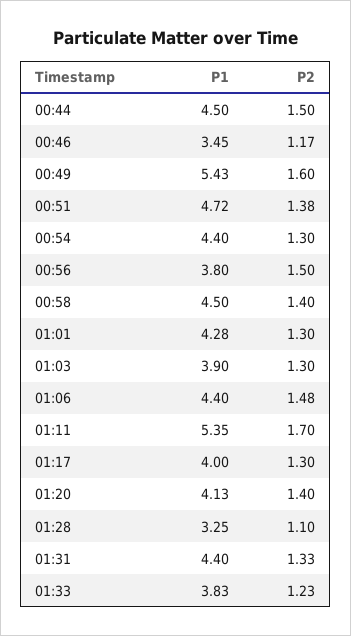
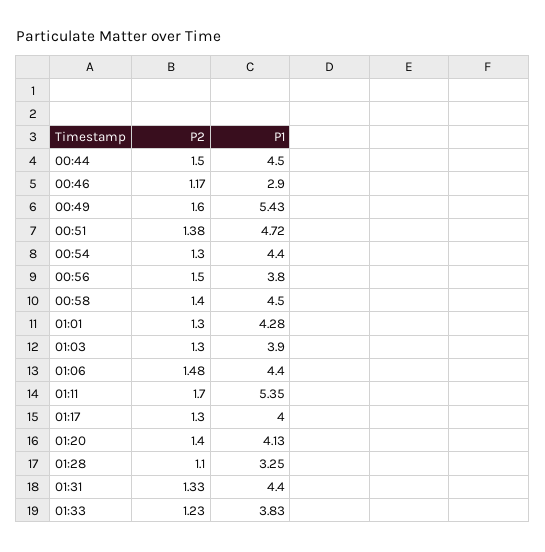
P1, 00:46: 3.45 -> 2.9

